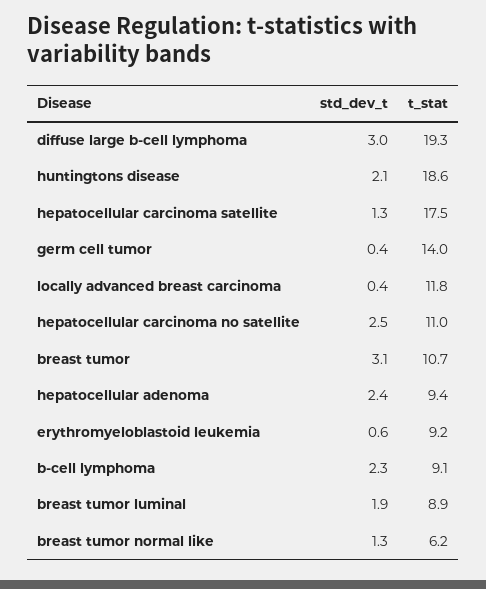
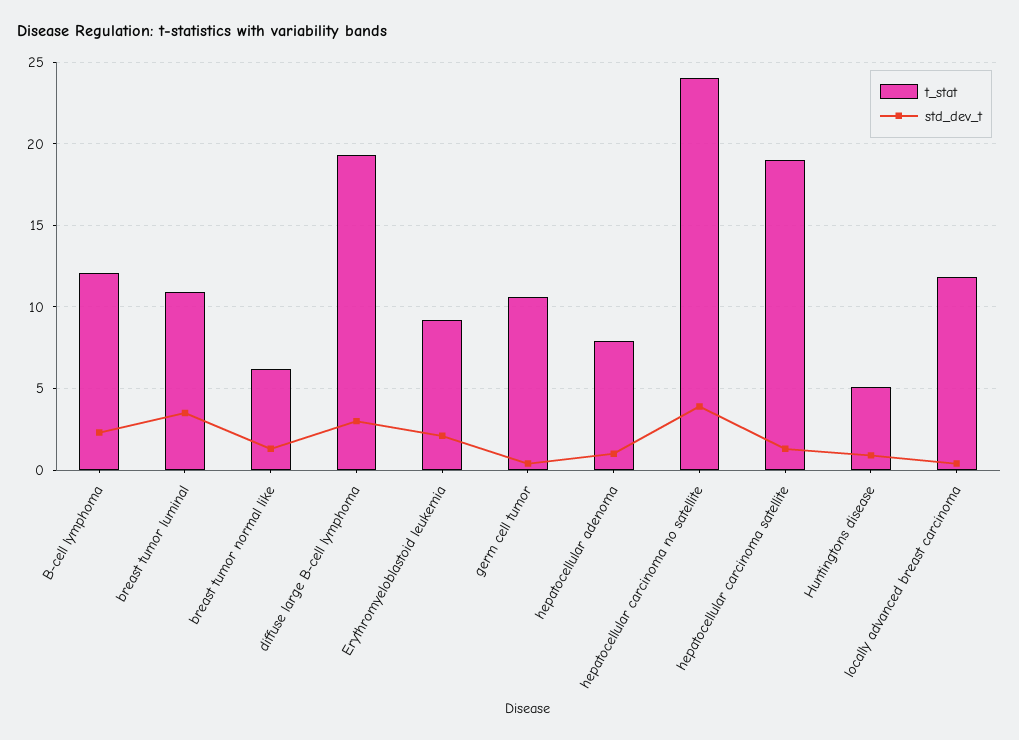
std_dev_t, huntingtons disease: 2.1 -> 1
t_stat, huntingtons disease: 18.6 -> 5
t_stat, hepatocellular carcinoma satellite: 17.5 -> 19
t_stat, germ cell tumor: 14 -> 10.5
std_dev_t, hepatocellular carcinoma no satellite: 2.5 -> 4
t_stat, hepatocellular carcinoma no satellite: 11 -> 24
std_dev_t, breast tumor: 3.1 -> none
t_stat, breast tumor: 10.7 -> none
std_dev_t, hepatocellular adenoma: 2.4 -> 1
t_stat, hepatocellular adenoma: 9.4 -> 8
std_dev_t, erythromyeloblastoid leukemia: 0.6 -> 2
t_stat, b-cell lymphoma: 9.1 -> 12
std_dev_t, breast tumor luminal: 1.9 -> 3.5
t_stat, breast tumor luminal: 8.9 -> 11

